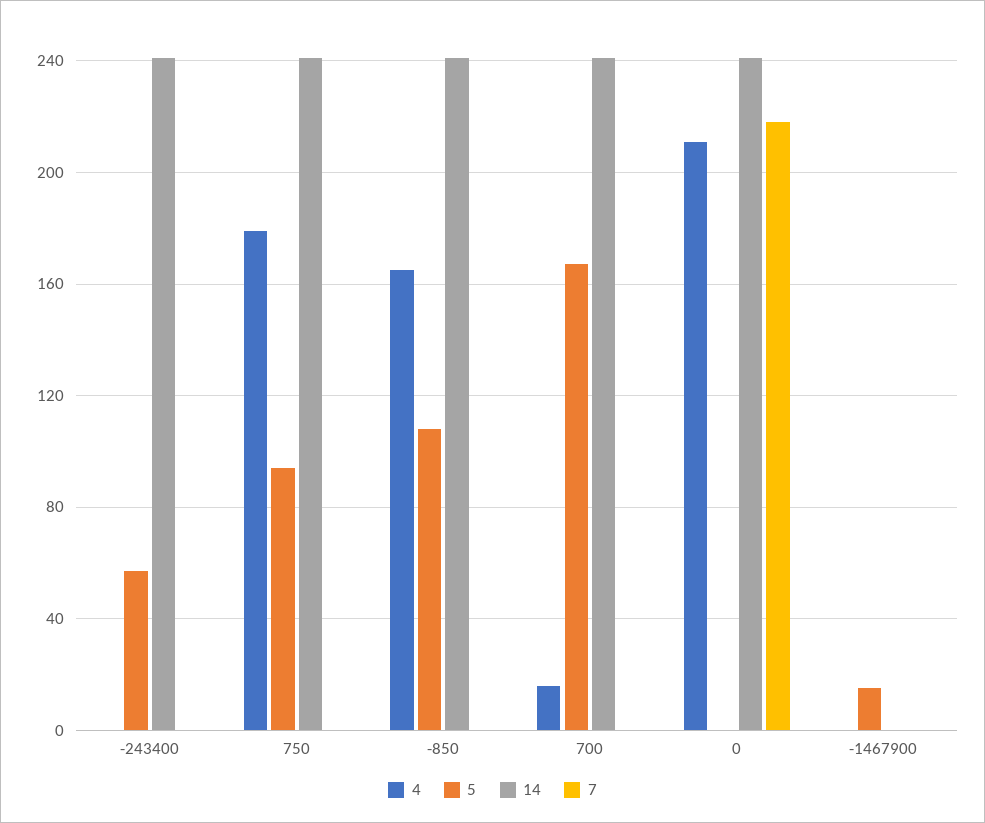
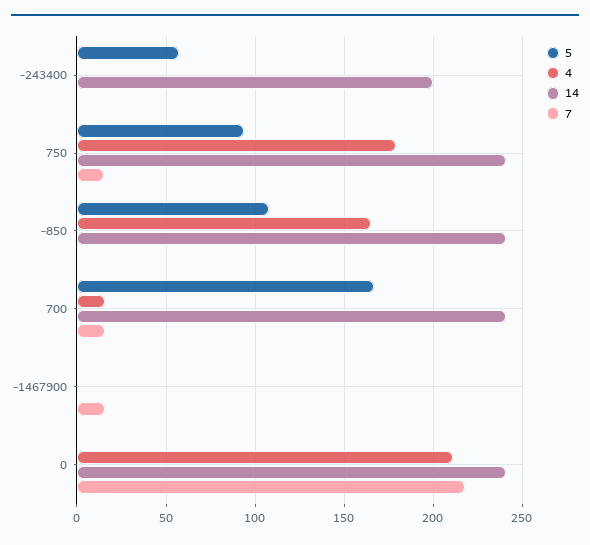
14, -243400: 240 -> 200
7, 750: 0 -> 15
7, 700: 0 -> 15
5, -1467900: 15 -> 0
7, -1467900: 0 -> 15

